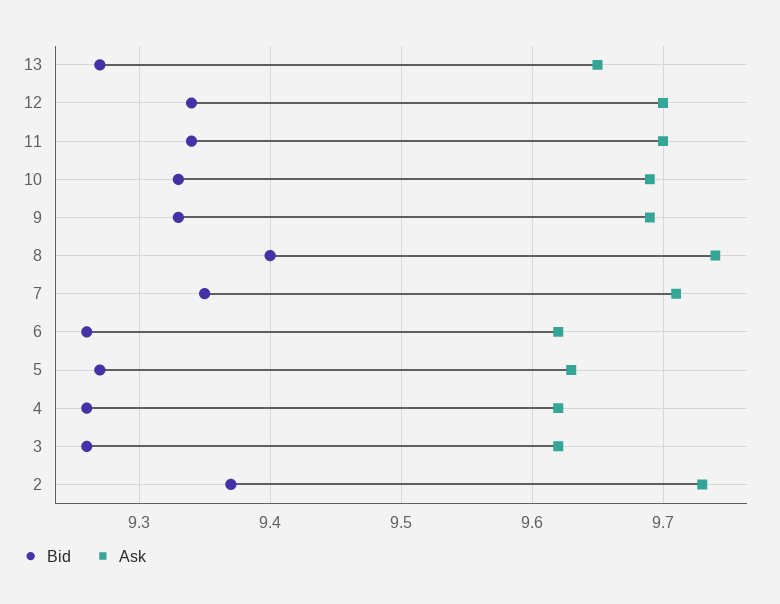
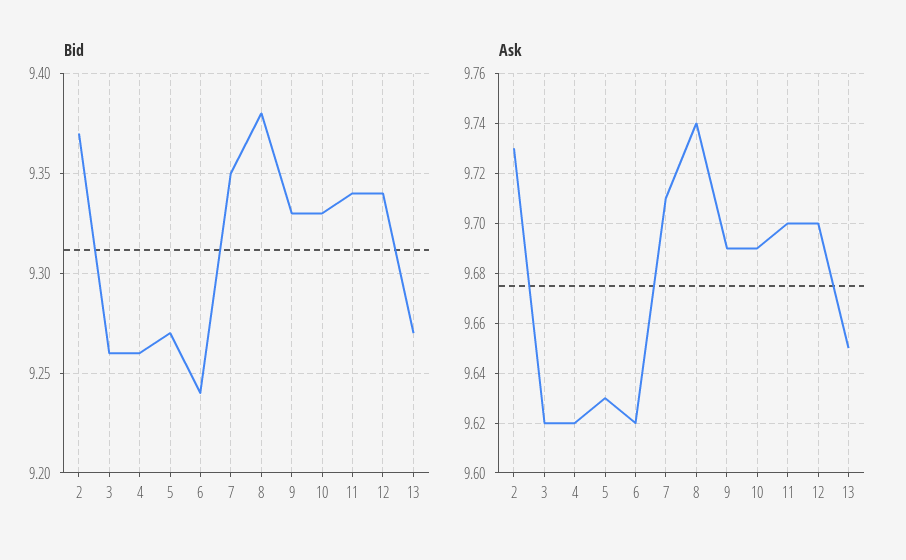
Bid, 8: 9.4 -> 9.38
Bid, 6: 9.26 -> 9.24

